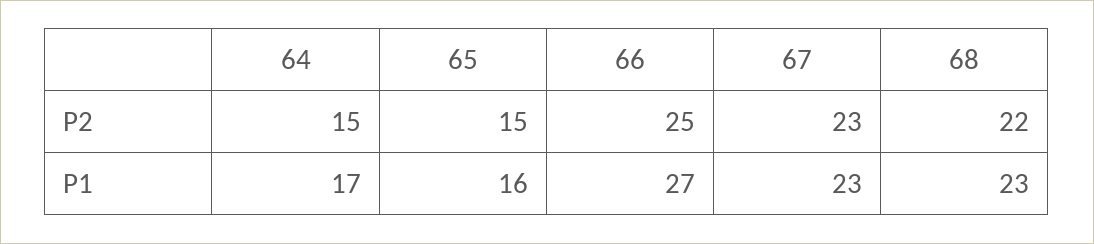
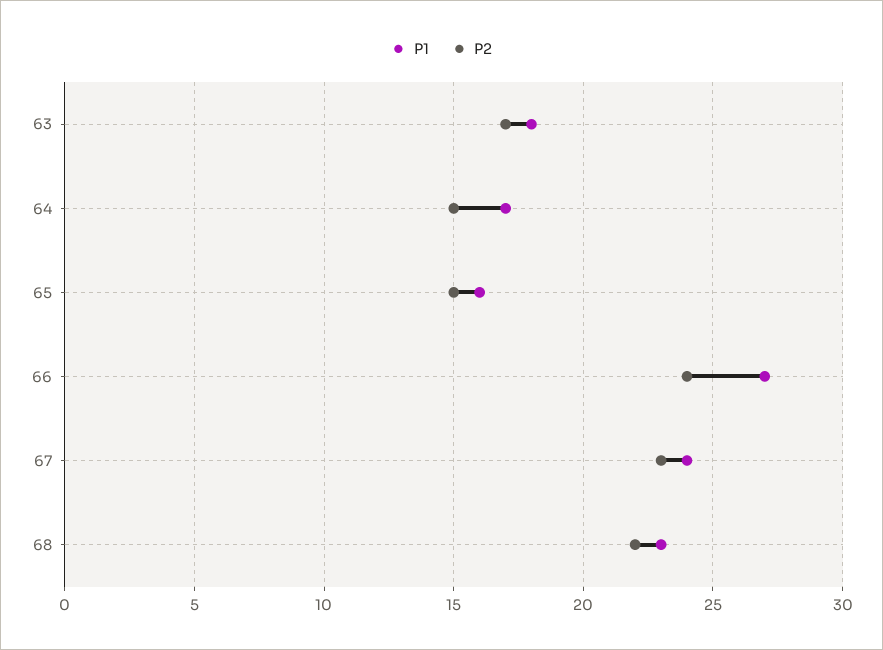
P2, 66: 25 -> 24
P1, 67: 23 -> 24
P1, 63: none -> 18
P2, 63: none -> 17

